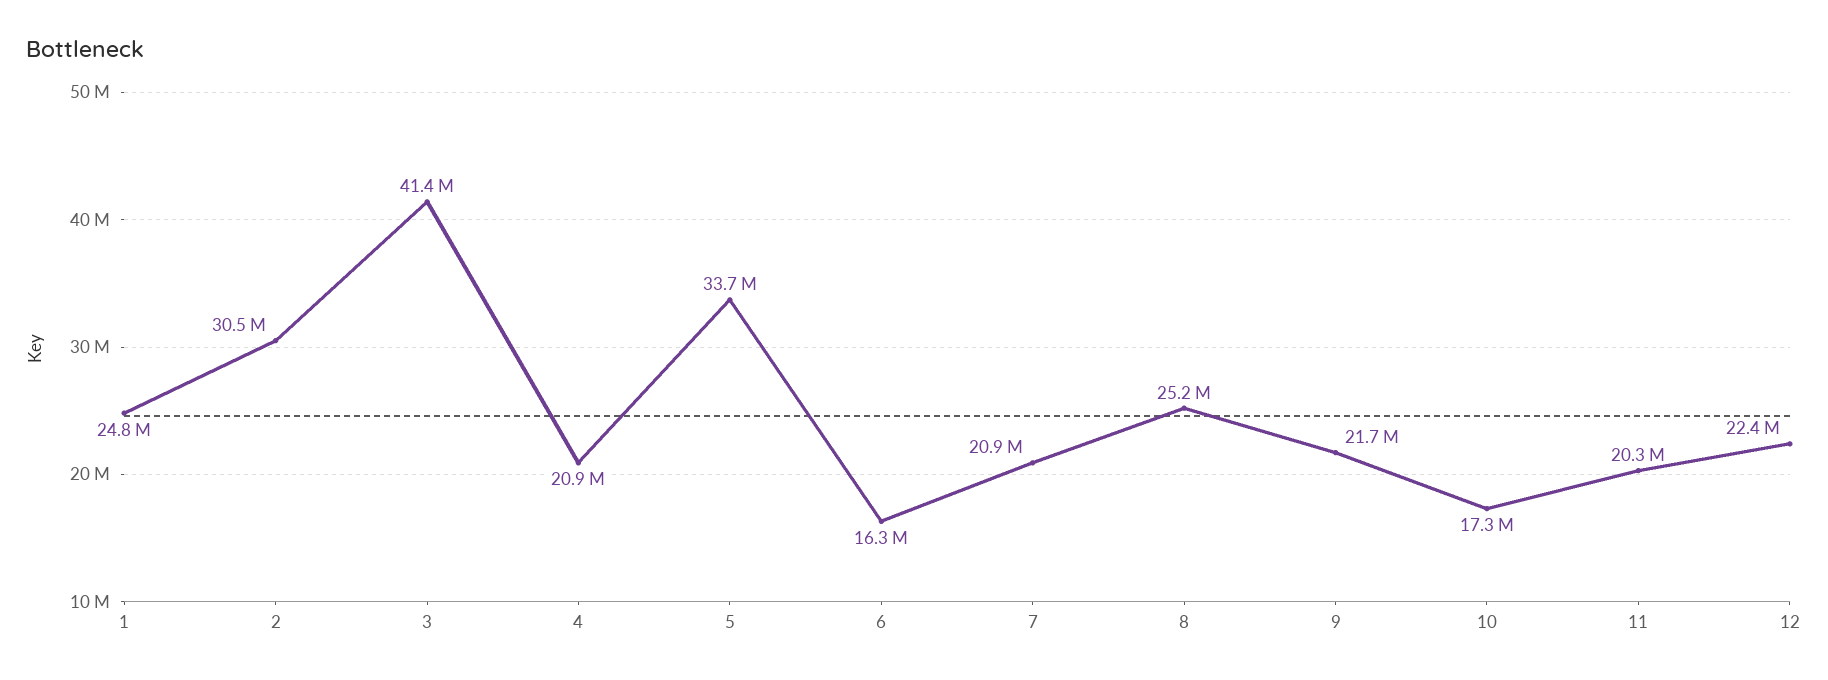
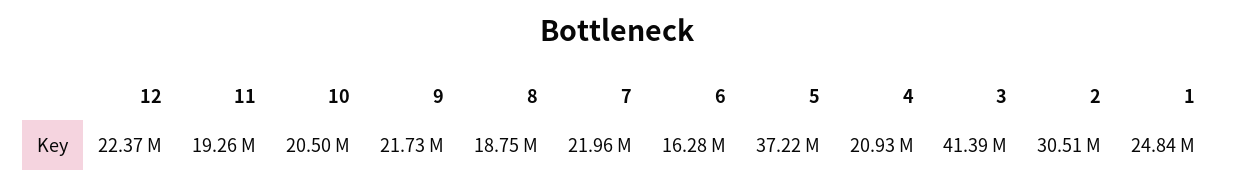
5: 33700000 -> 37220000
7: 20900000 -> 21960000
8: 25200000 -> 18750000
10: 17300000 -> 20500000
11: 20300000 -> 19260000

